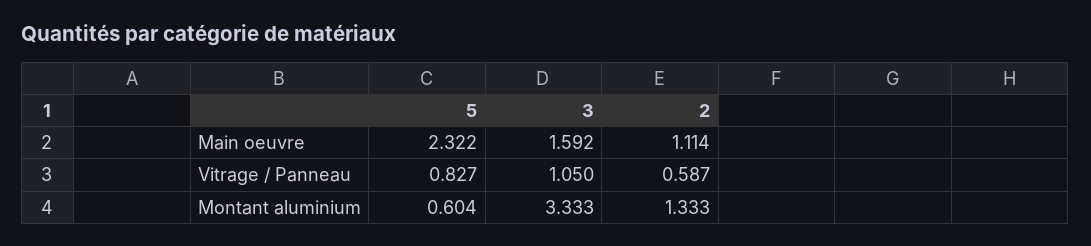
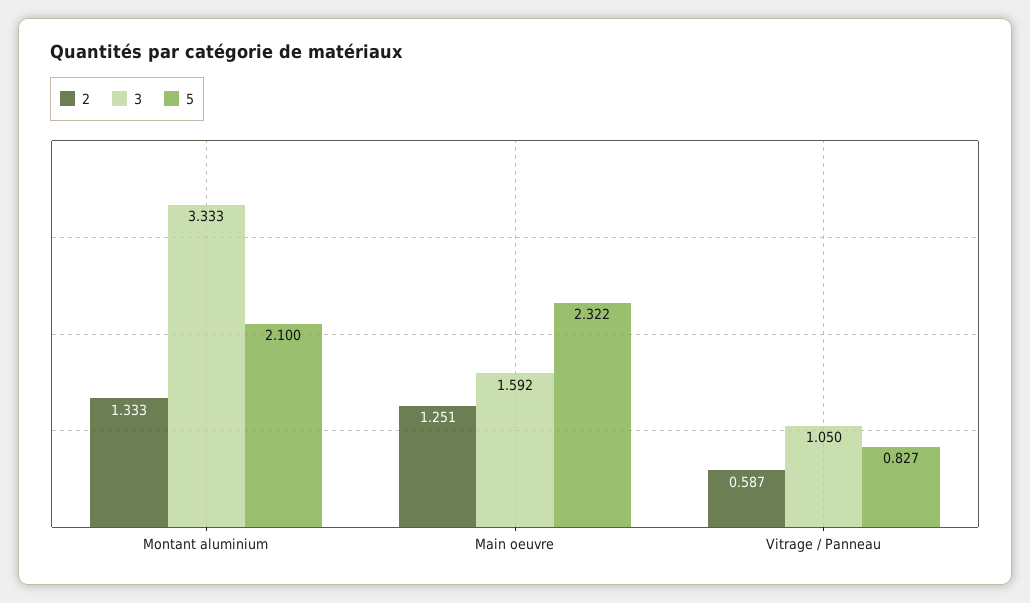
2, Main oeuvre: 1.114 -> 1.251
5, Montant aluminium: 0.604 -> 2.1

